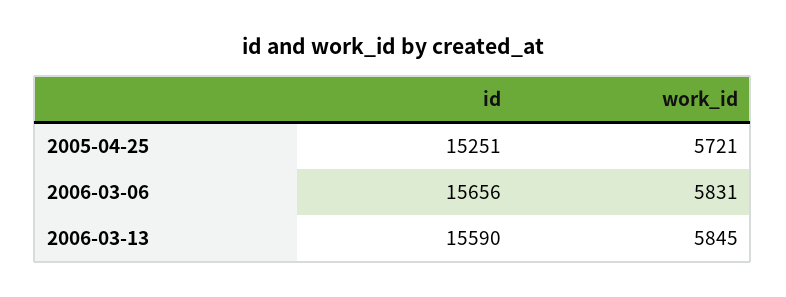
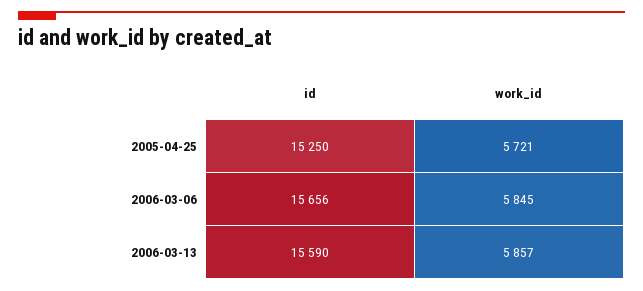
id, 2005-04-25: 15251 -> 15250
work_id, 2006-03-06: 5831 -> 5845
work_id, 2006-03-13: 5845 -> 5857

